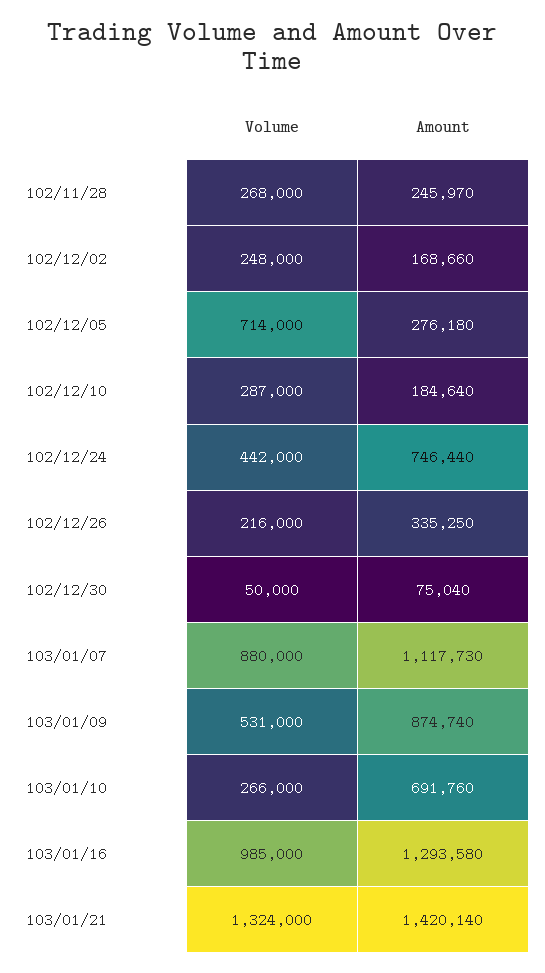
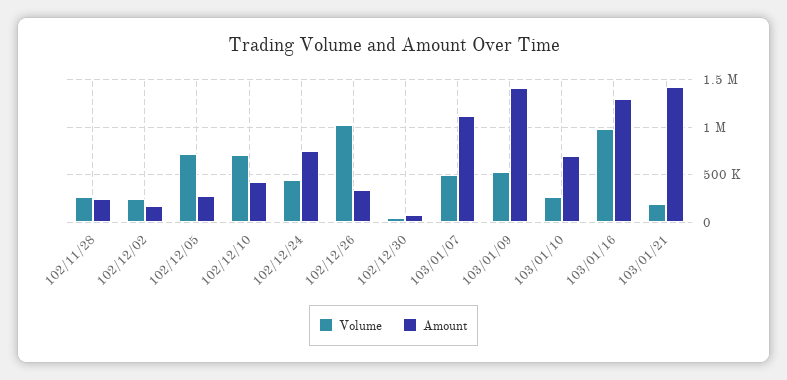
Volume, 102/12/10: 287000 -> 700000
Amount, 102/12/10: 184640 -> 400000
Volume, 102/12/26: 216000 -> 1000000
Volume, 103/01/07: 880000 -> 500000
Amount, 103/01/09: 874740 -> 1400000
Volume, 103/01/21: 1324000 -> 200000

